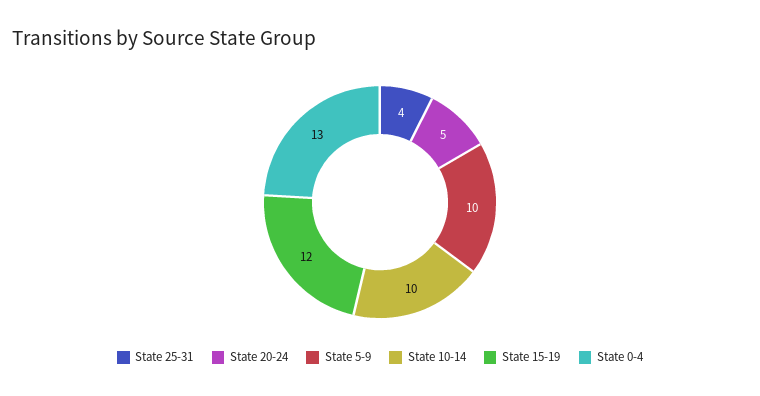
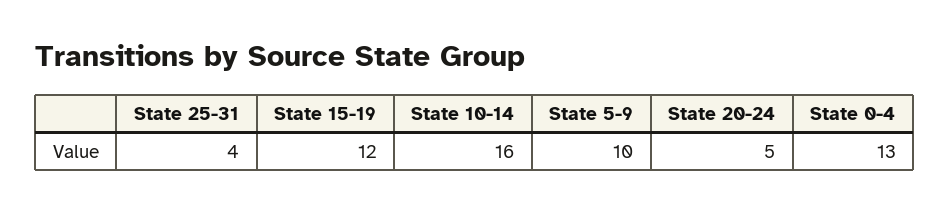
State 10-14: 10 -> 16

